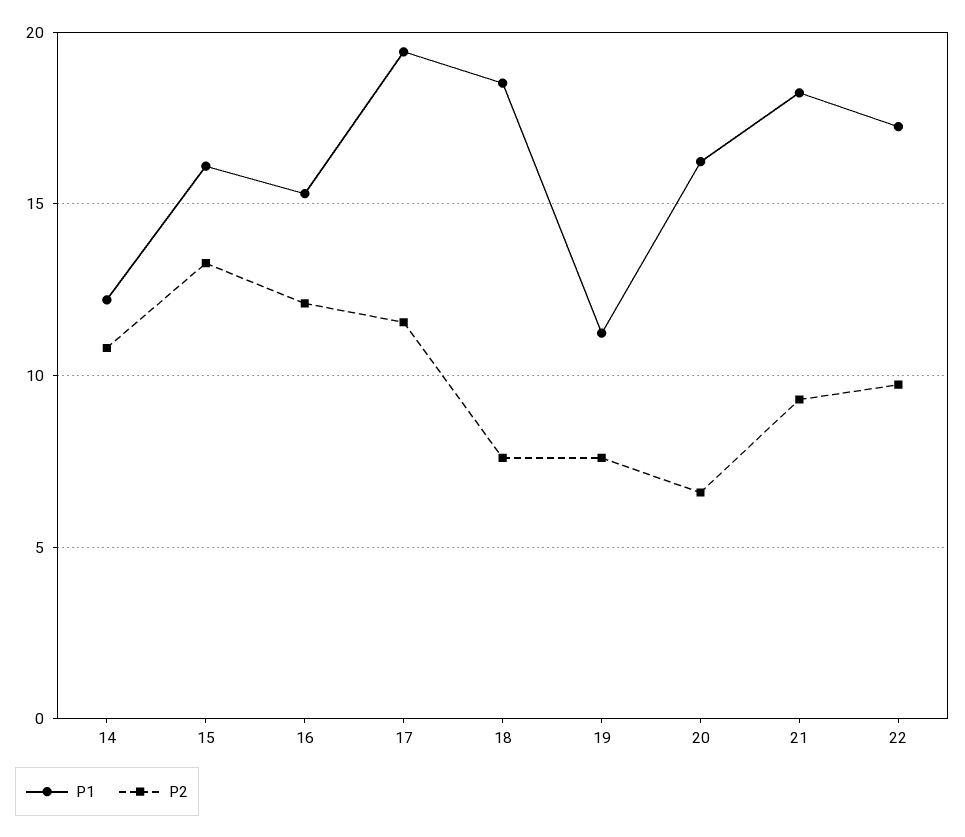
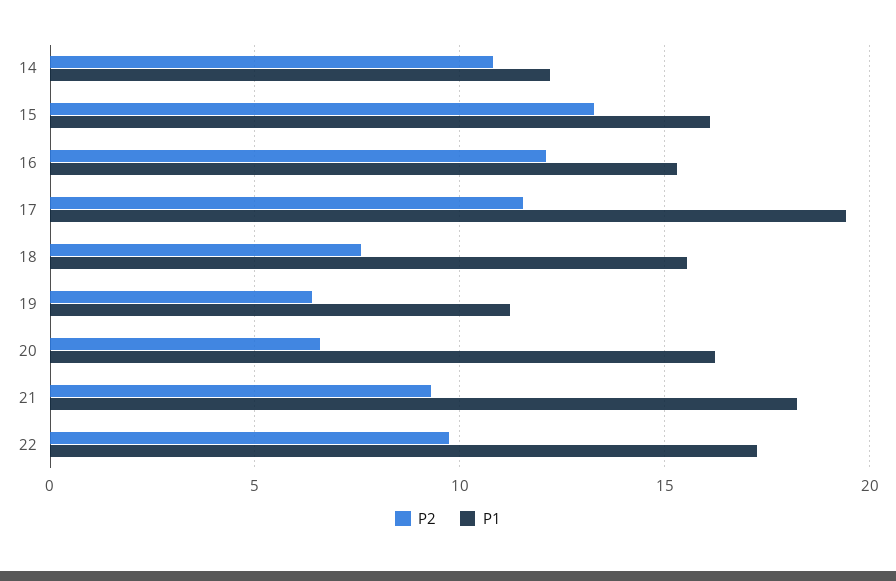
P1, 18: 18.5 -> 15.5
P2, 19: 7.5 -> 6.5

